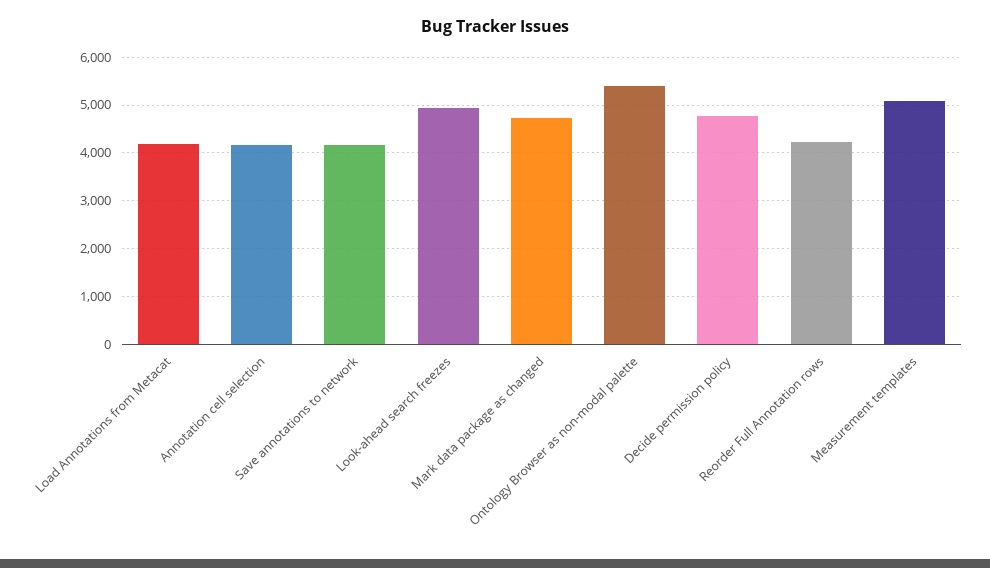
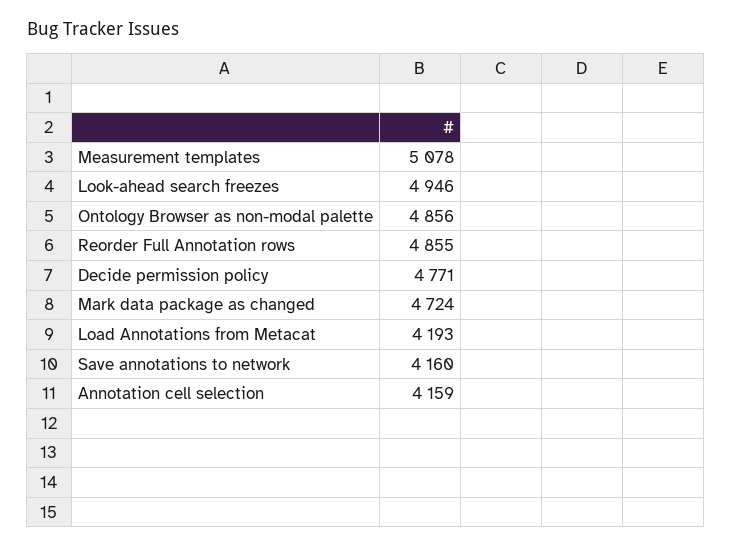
Ontology Browser as non-modal palette: 5400 -> 4856
Reorder Full Annotation rows: 4200 -> 4855

